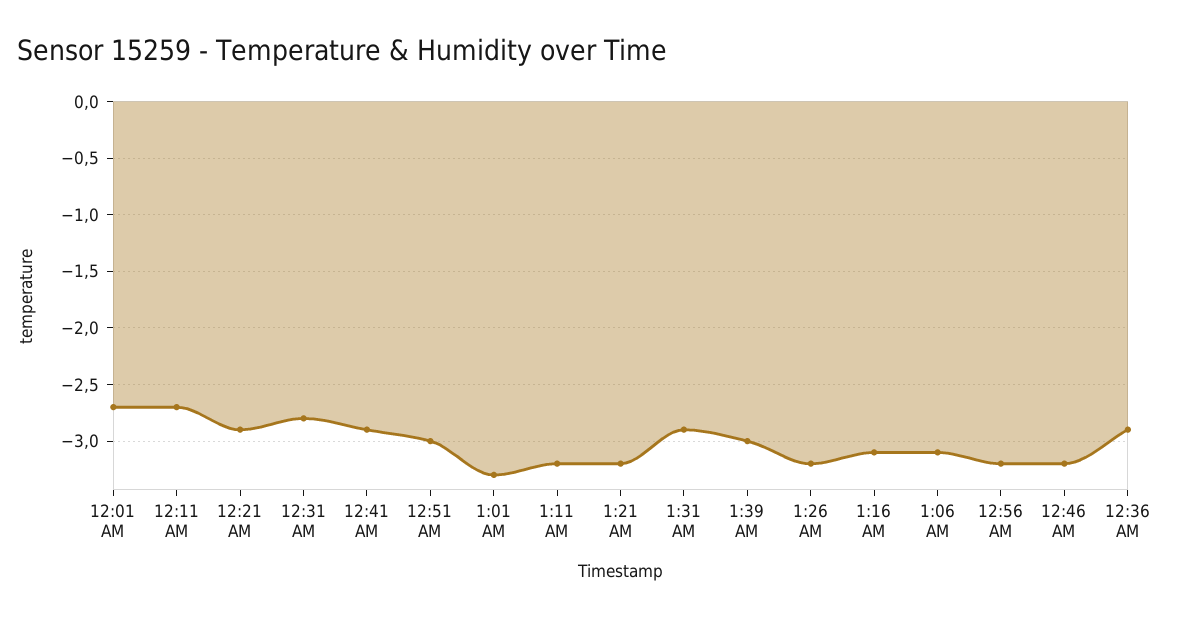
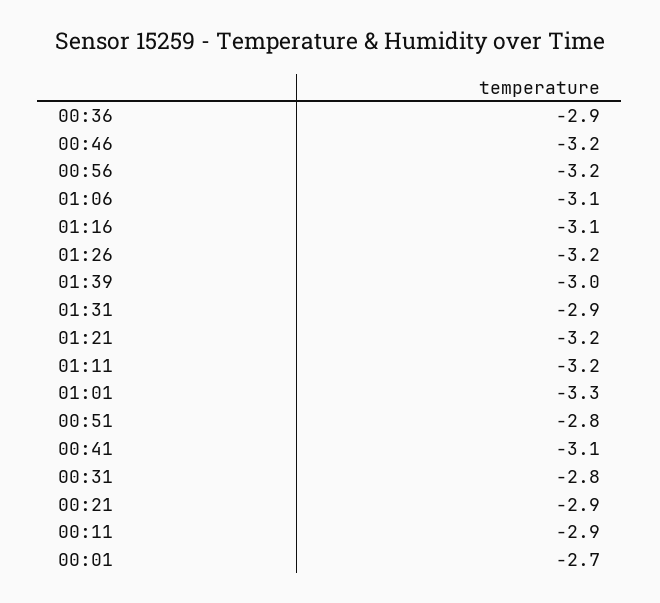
12:11 AM: -2.7 -> -2.9
12:41 AM: -2.9 -> -3.1
12:51 AM: -3 -> -2.8

